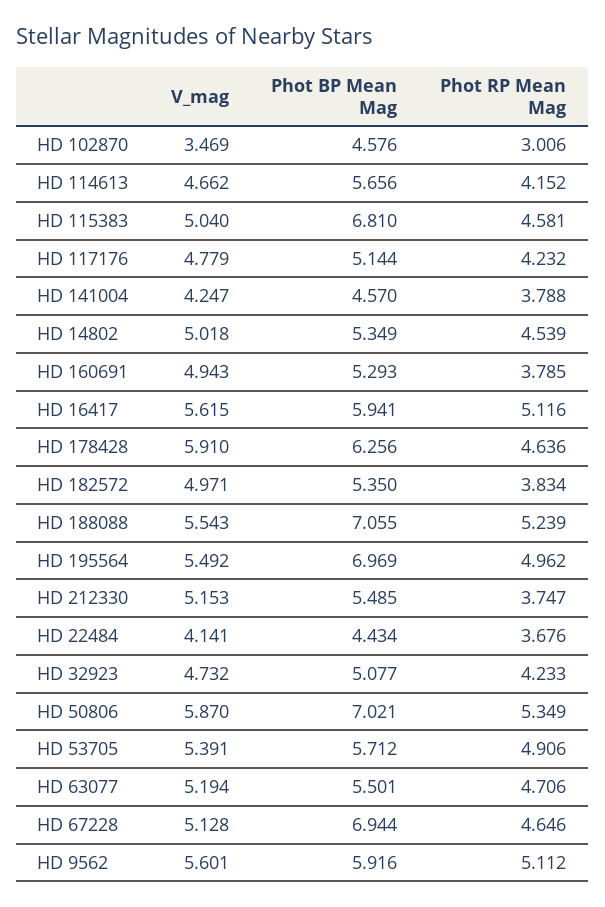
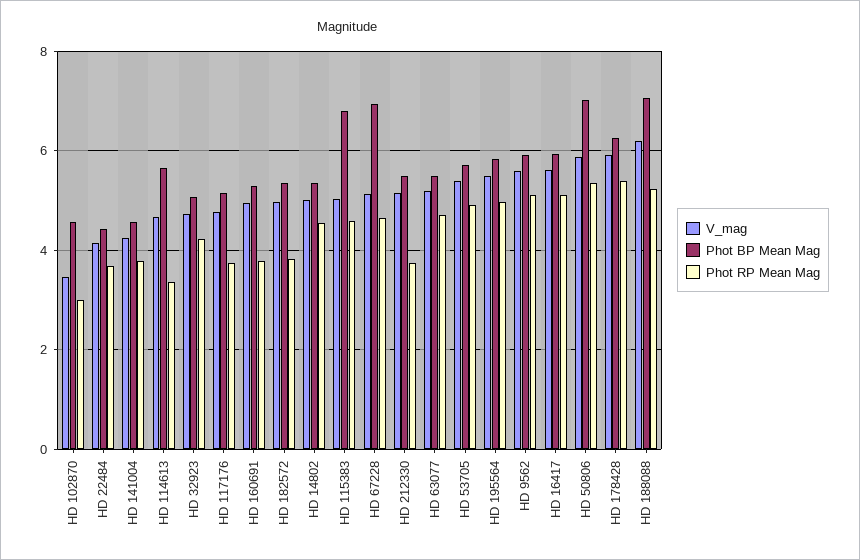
Phot RP Mean Mag, HD 114613: 4.152 -> 3.4
Phot RP Mean Mag, HD 117176: 4.232 -> 3.8
Phot RP Mean Mag, HD 178428: 4.636 -> 5.4
V_mag, HD 188088: 5.543 -> 6.2
Phot BP Mean Mag, HD 195564: 6.969 -> 5.8

